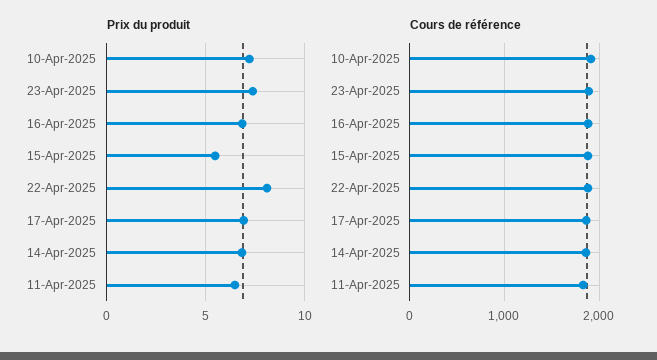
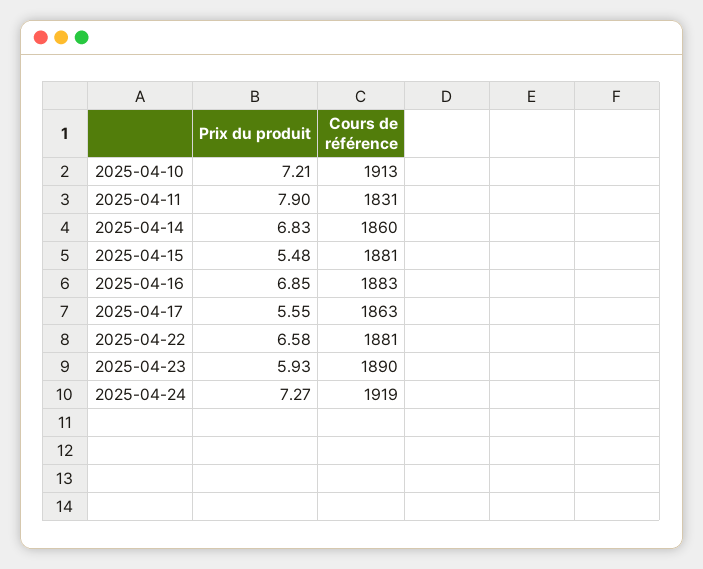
Prix du produit, 23-Apr-2025: 7.5 -> 5.93
Prix du produit, 22-Apr-2025: 8 -> 6.58
Prix du produit, 17-Apr-2025: 7 -> 5.55
Prix du produit, 11-Apr-2025: 6.5 -> 7.9
Prix du produit, 2025-04-24: none -> 7.27
Cours de référence, 2025-04-24: none -> 1919

